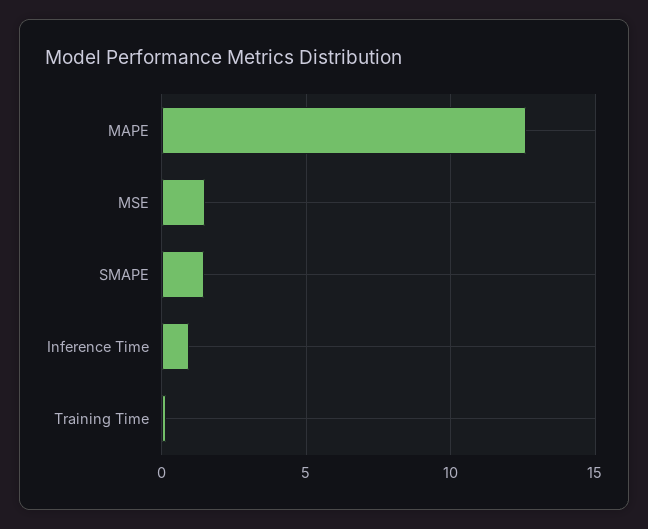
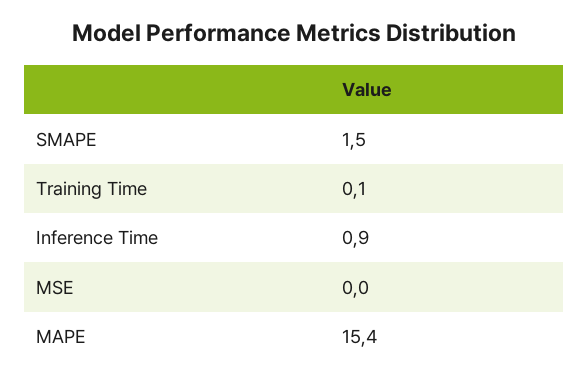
MAPE: 12.5 -> 15.4
MSE: 1.5 -> 0

